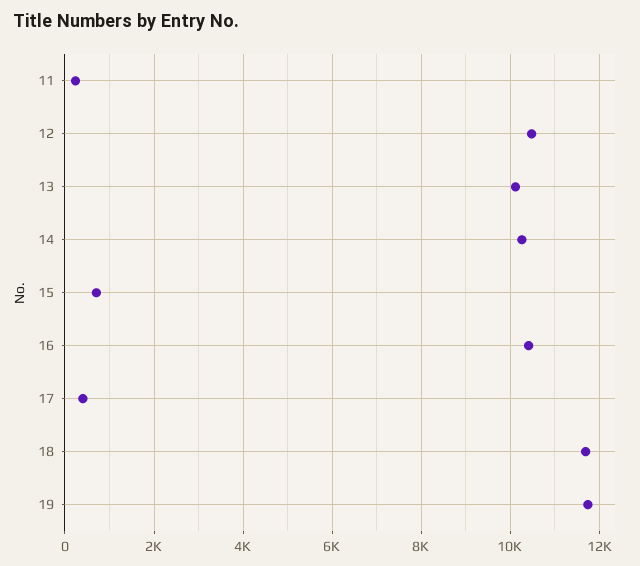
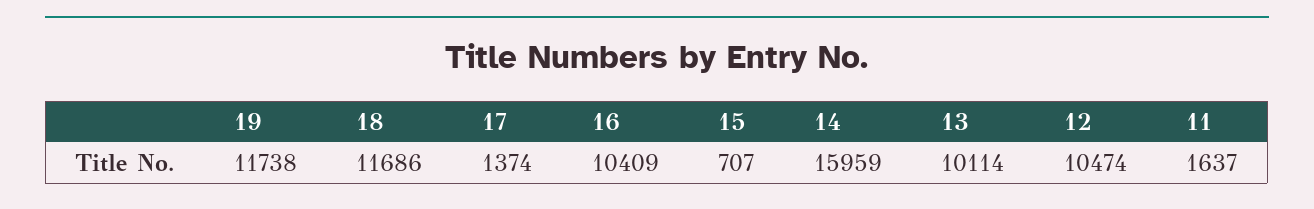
11: 200 -> 1637
14: 10200 -> 15959
17: 400 -> 1374

